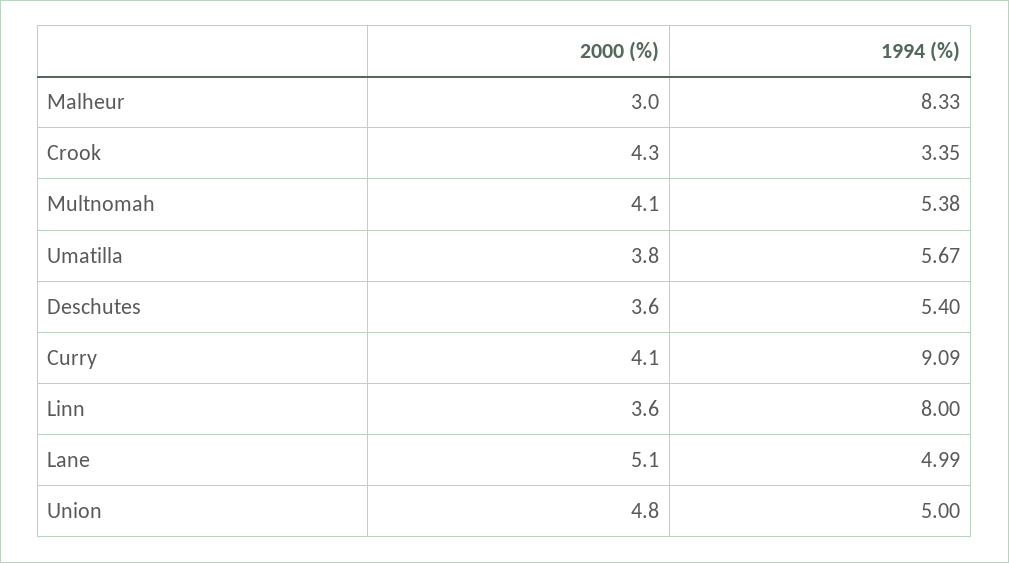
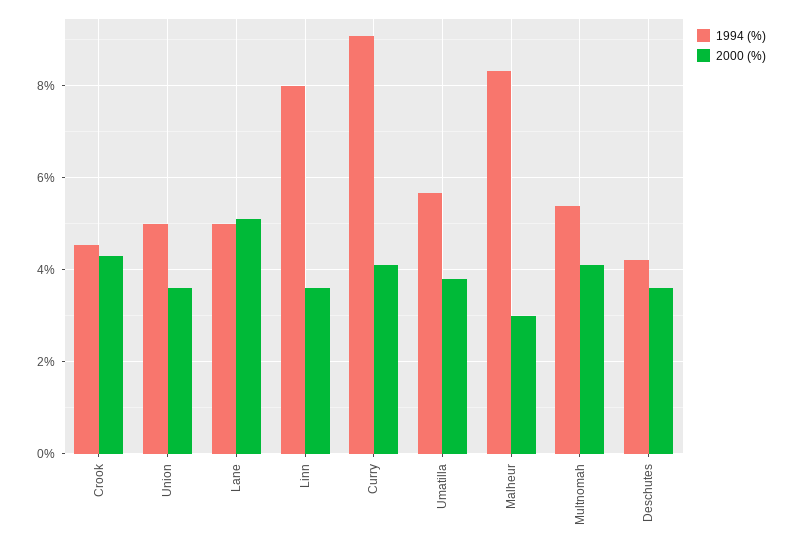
1994 (%), Crook: 3.35 -> 4.6
1994 (%), Deschutes: 5.4 -> 4.2
2000 (%), Union: 4.8 -> 3.6

